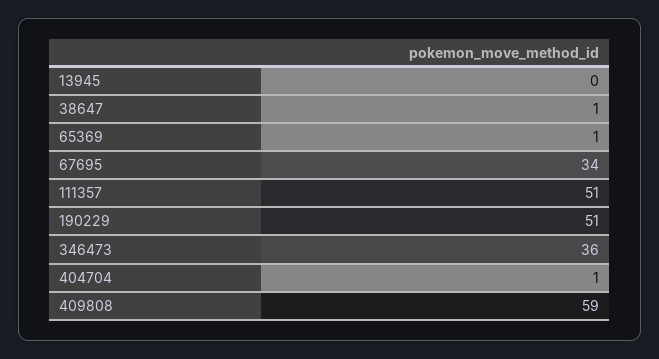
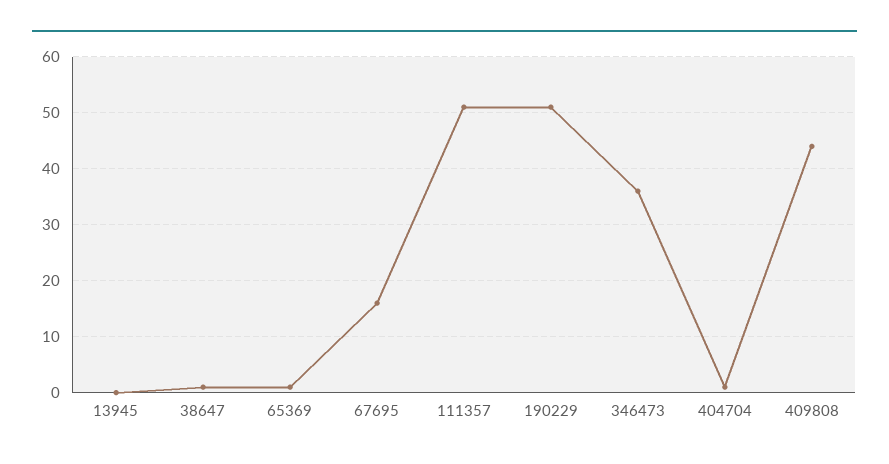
67695: 34 -> 15
409808: 59 -> 45

